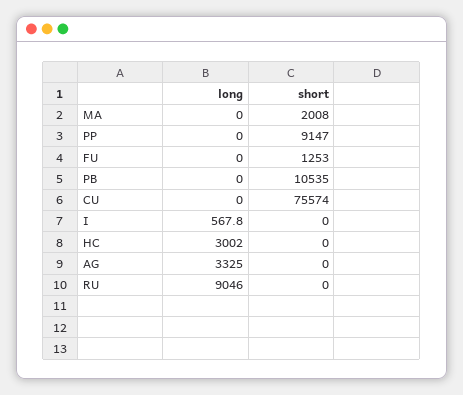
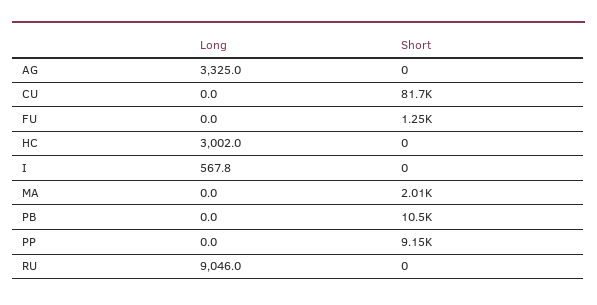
short, CU: 75574 -> 81700

